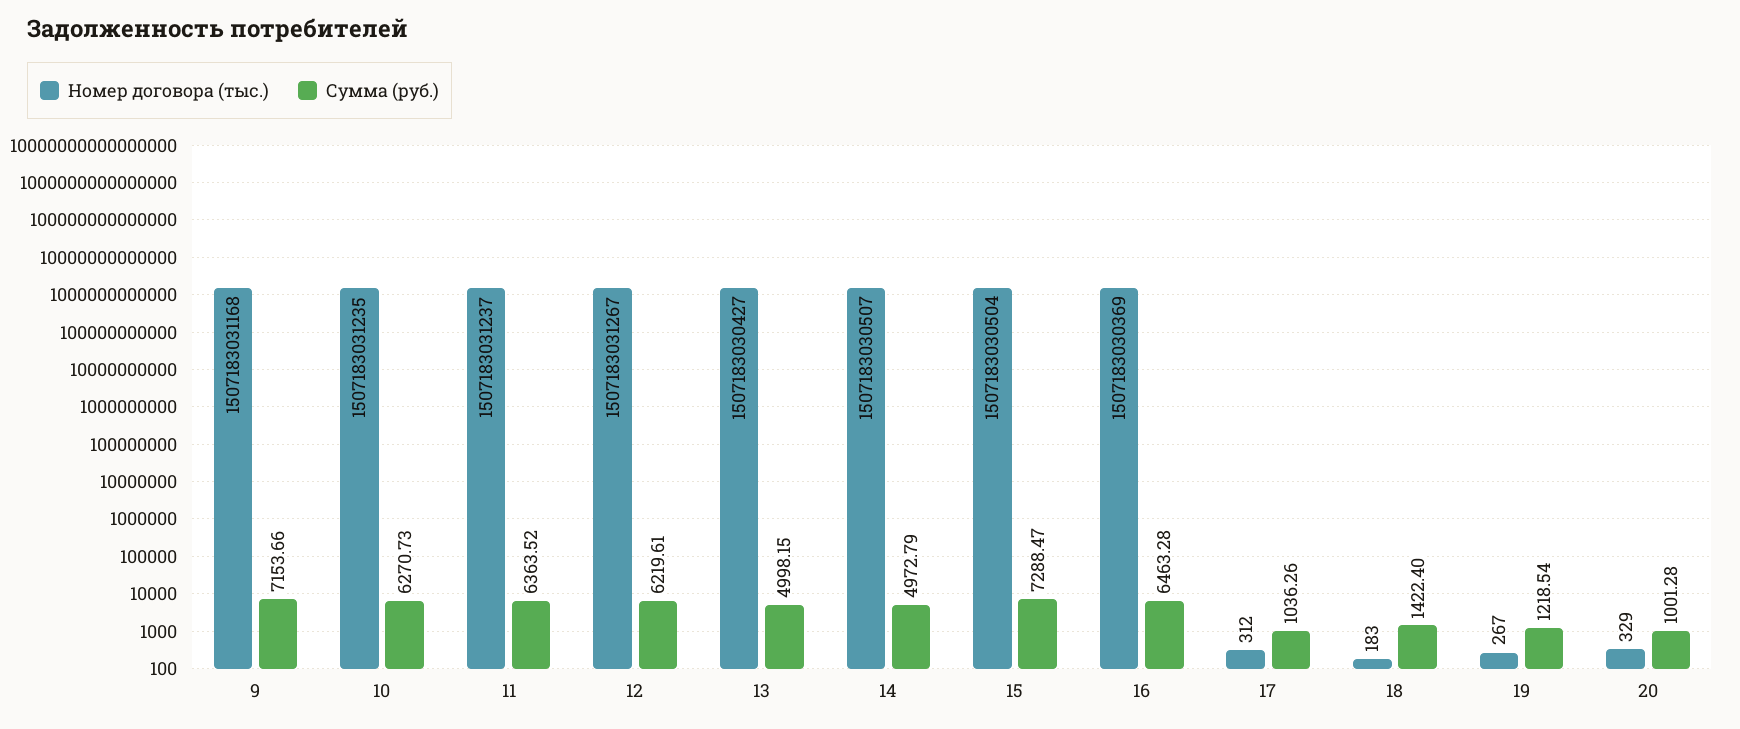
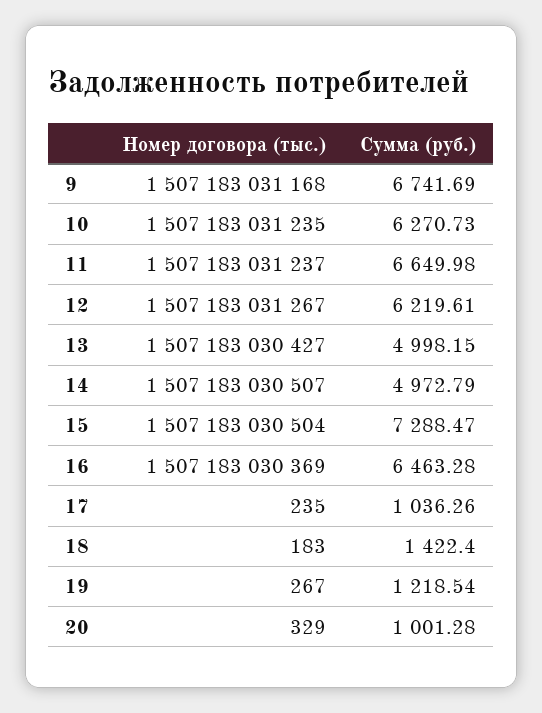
Сумма (руб.), 9: 7153.66 -> 6741.69
Сумма (руб.), 11: 6363.52 -> 6649.98
Номер договора (тыс.), 17: 312 -> 235

